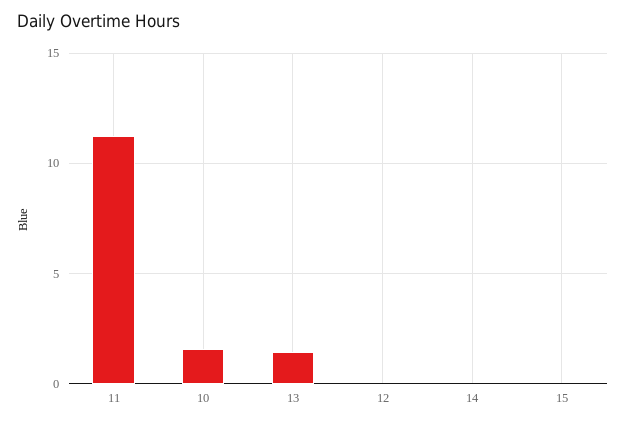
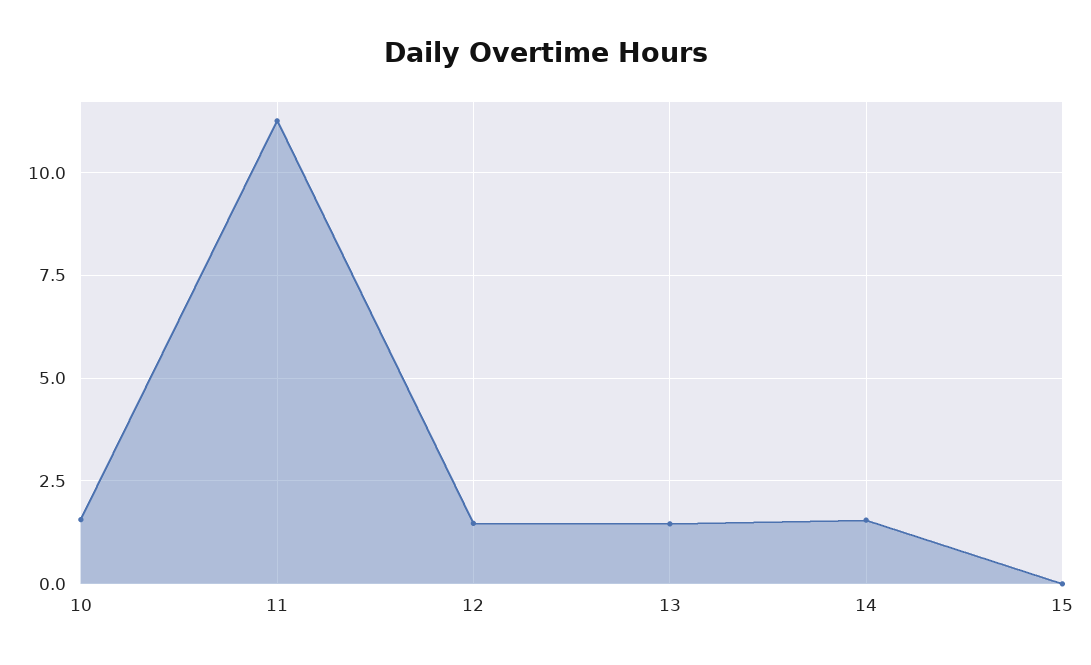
12: 0 -> 1.5
14: 0 -> 1.5

